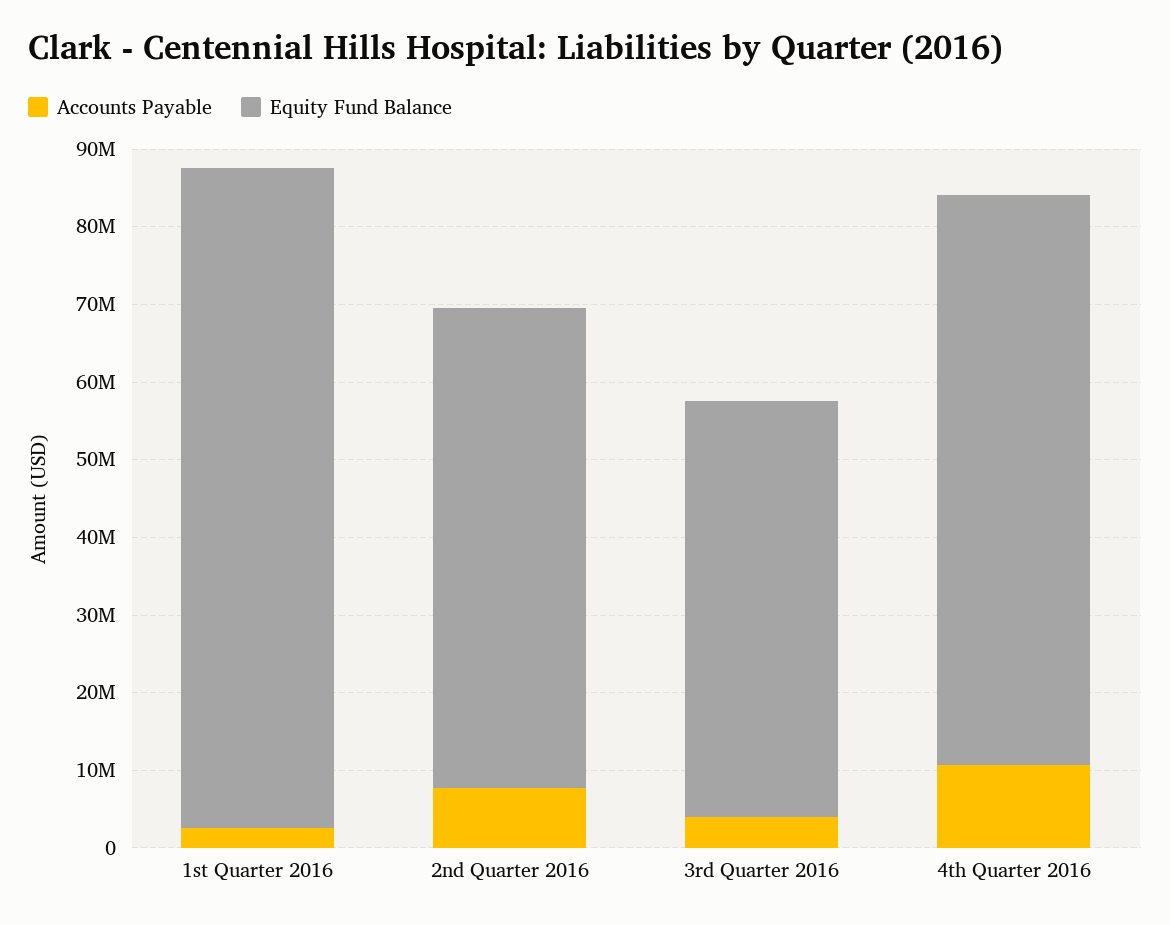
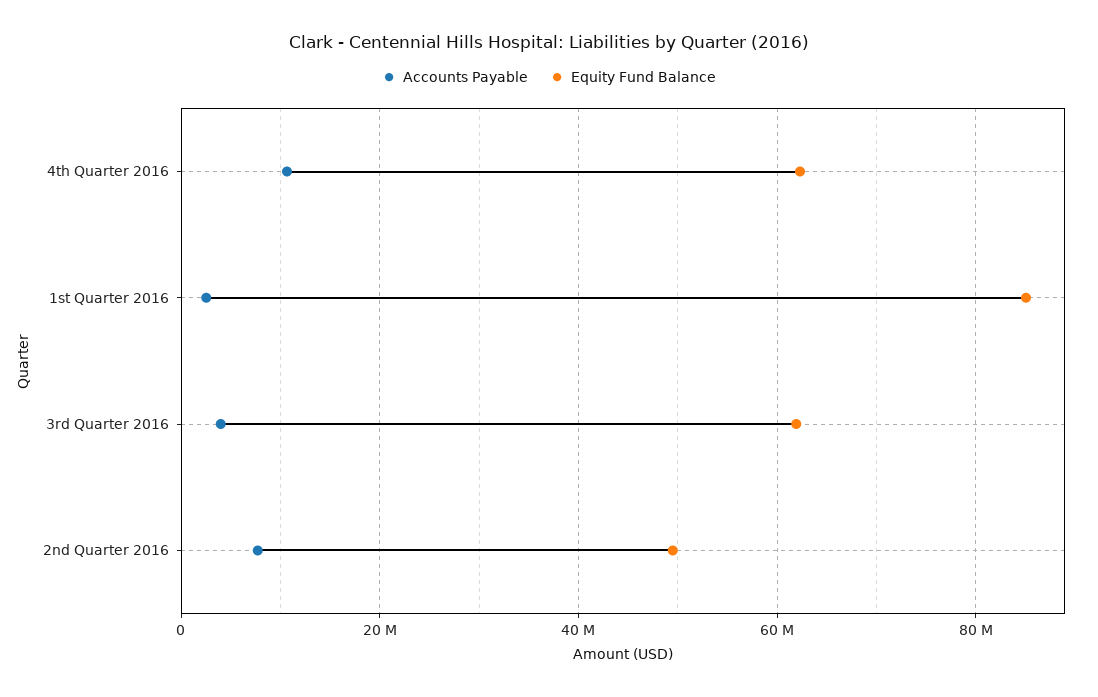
Equity Fund Balance, 2nd Quarter 2016: 62000000 -> 50000000
Equity Fund Balance, 3rd Quarter 2016: 54000000 -> 62000000
Equity Fund Balance, 4th Quarter 2016: 74000000 -> 62000000

